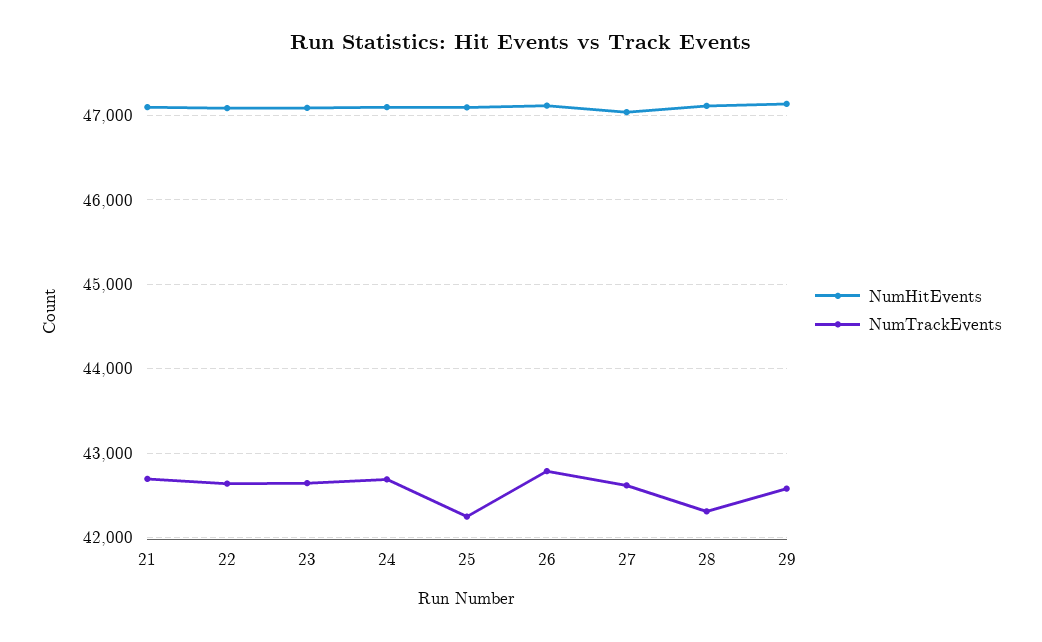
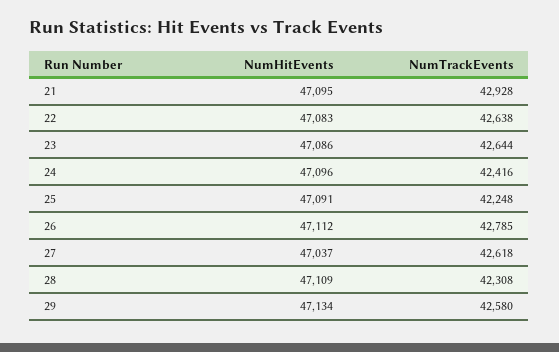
NumTrackEvents, 21: 42700 -> 42928
NumTrackEvents, 24: 42700 -> 42416

